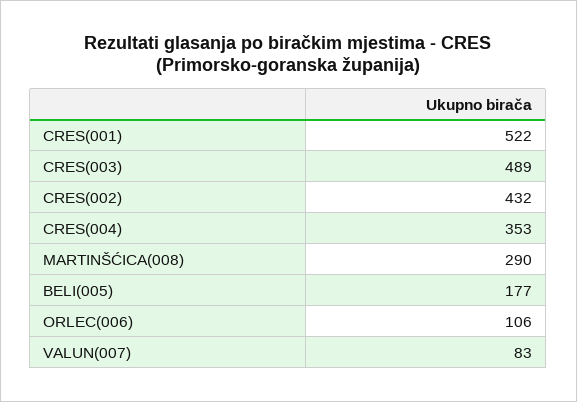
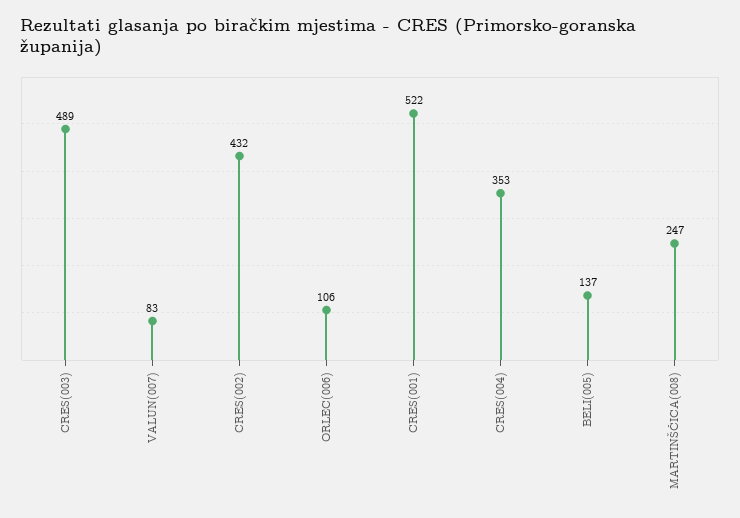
MARTINŠĆICA(008): 290 -> 247
BELI(005): 177 -> 137

